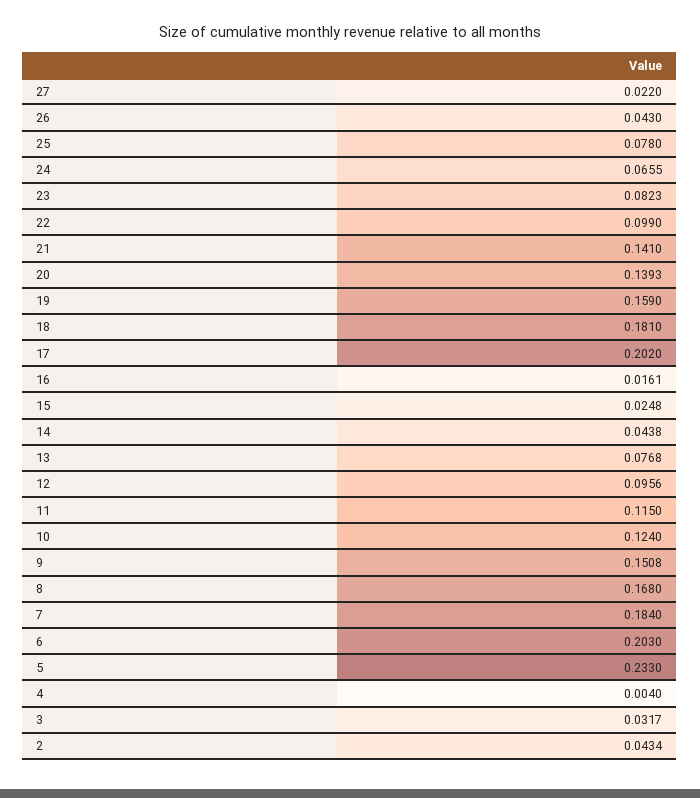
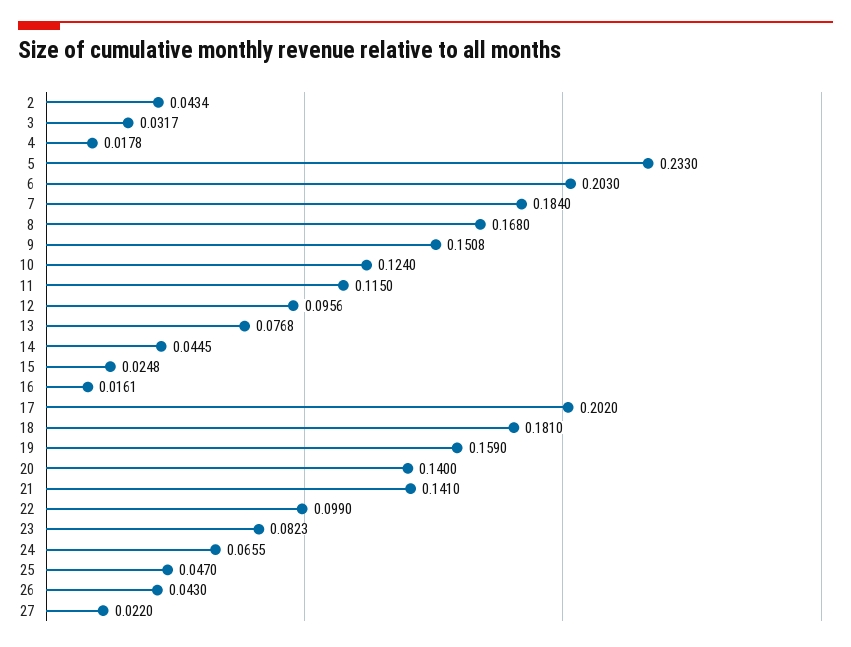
25: 0.078 -> 0.047
20: 0.1393 -> 0.14
14: 0.0438 -> 0.0445
4: 0.004 -> 0.0178

